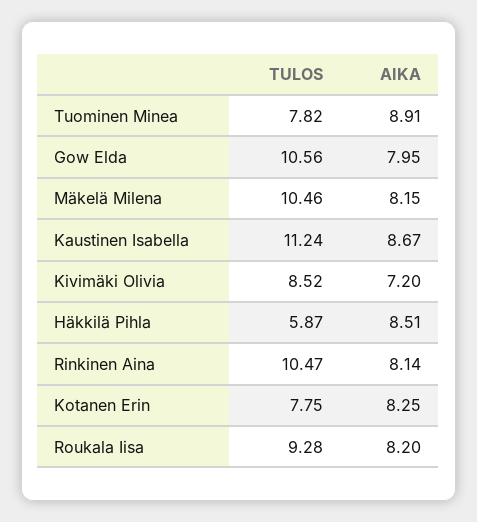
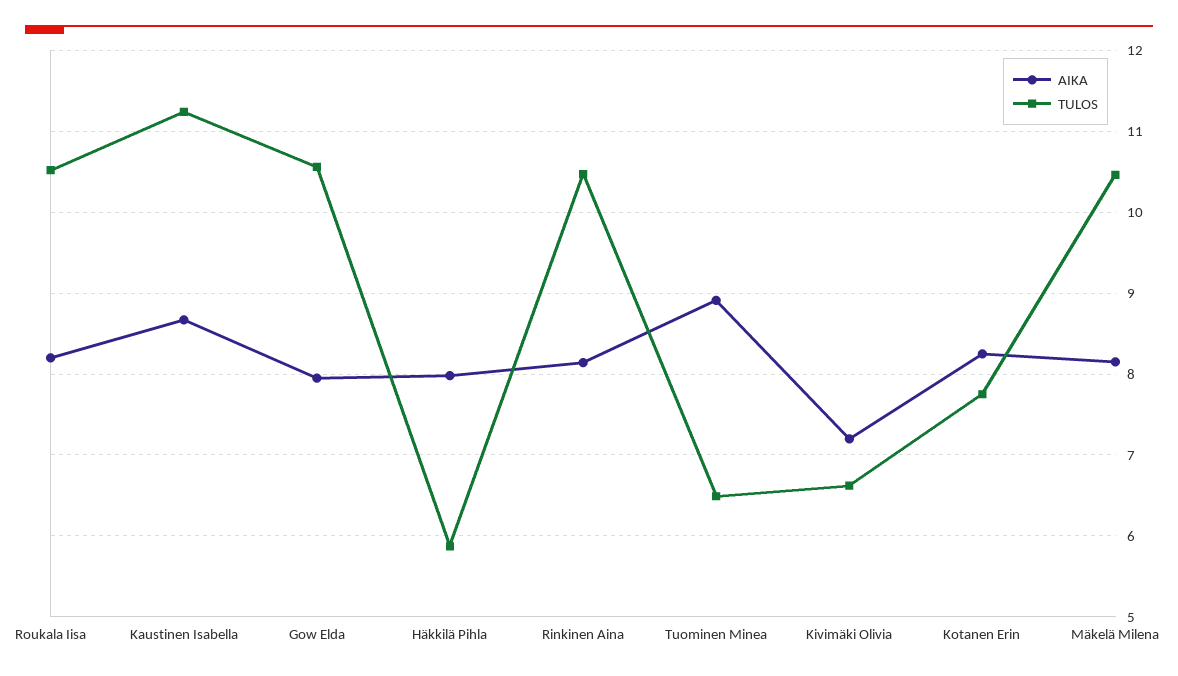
TULOS, Tuominen Minea: 7.82 -> 6.5
TULOS, Kivimäki Olivia: 8.52 -> 6.6
AIKA, Häkkilä Pihla: 8.51 -> 8
TULOS, Roukala Iisa: 9.28 -> 10.5

